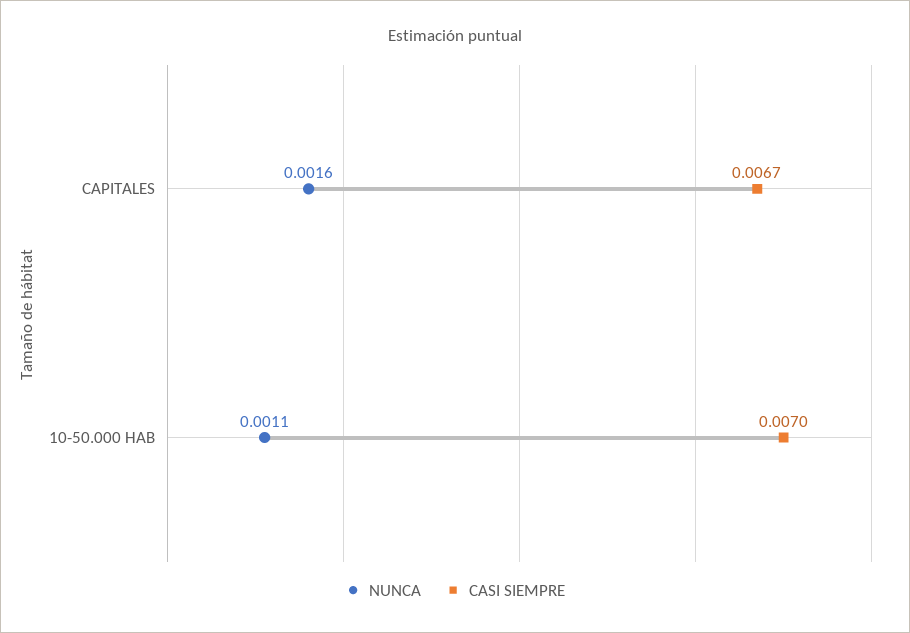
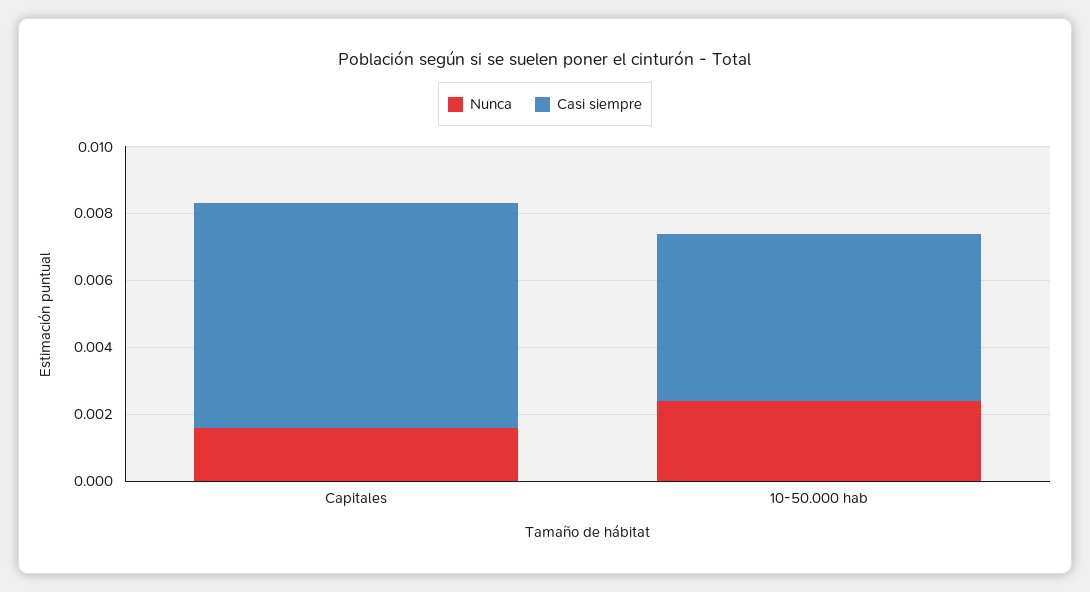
NUNCA, 10-50.000 HAB: 0.0011 -> 0.0025
CASI SIEMPRE, 10-50.000 HAB: 0.007 -> 0.005

